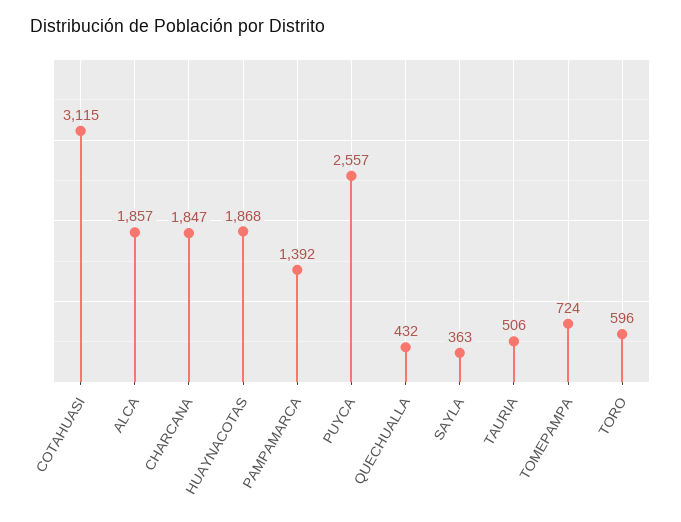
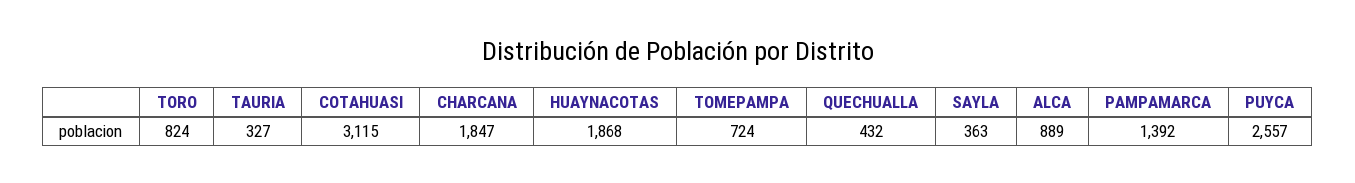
ALCA: 1857 -> 889
TAURIA: 506 -> 327
TORO: 596 -> 824

